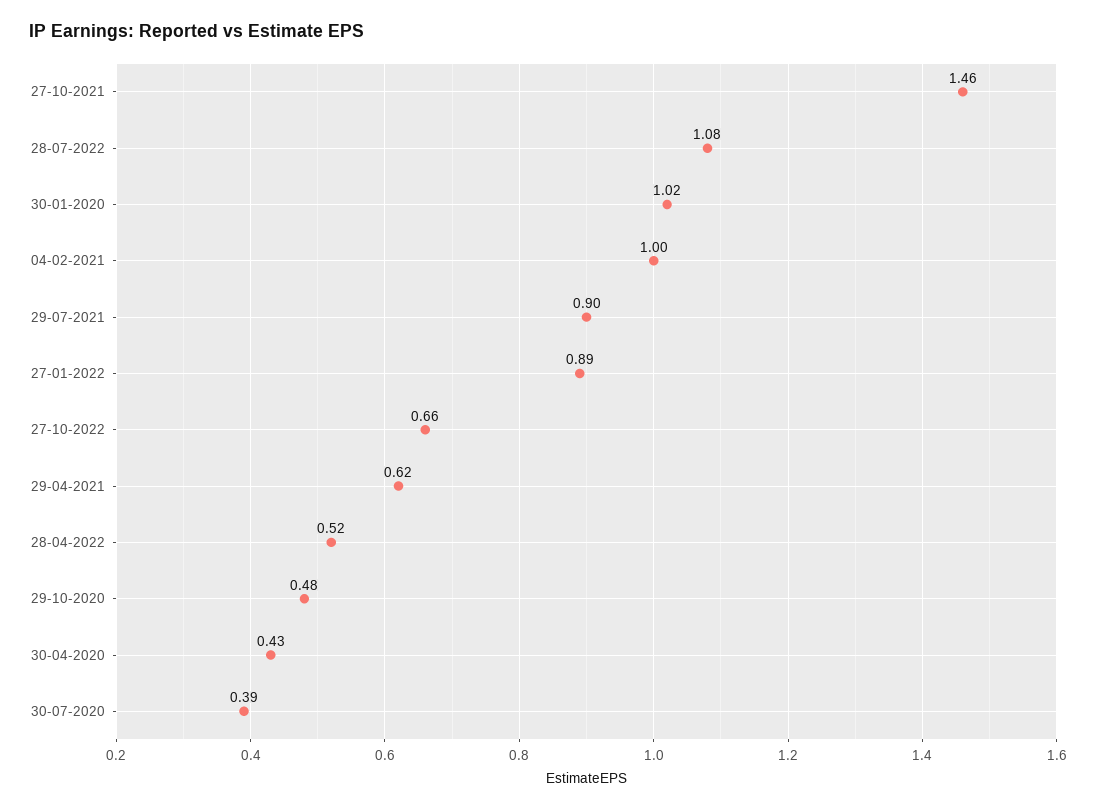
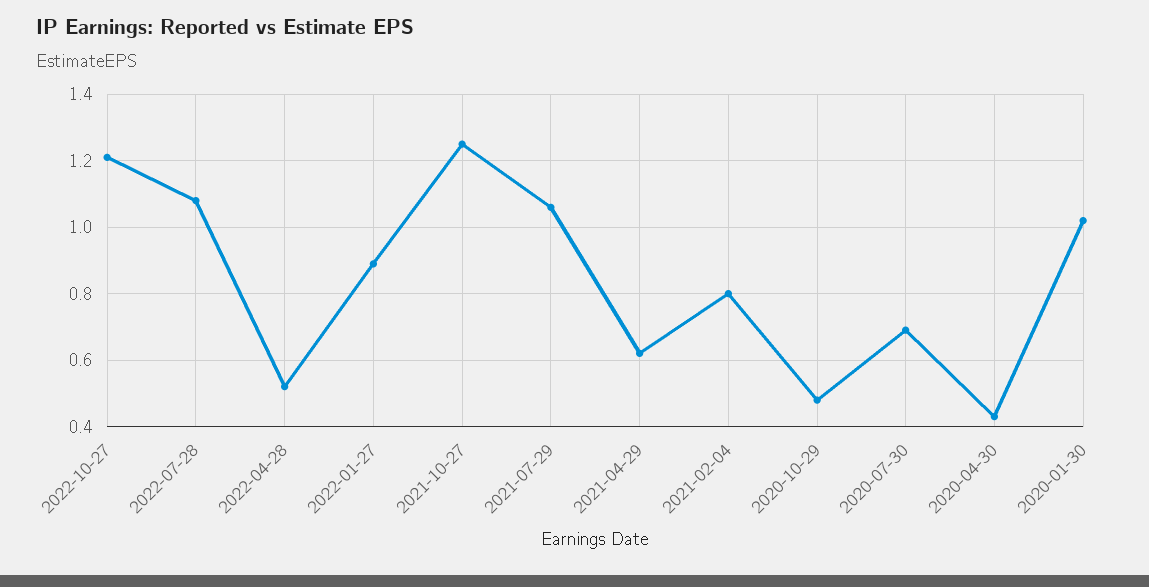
27-10-2021: 1.46 -> 1.25
04-02-2021: 1 -> 0.8
29-07-2021: 0.9 -> 1.05
27-10-2022: 0.66 -> 1.2
30-07-2020: 0.39 -> 0.7

